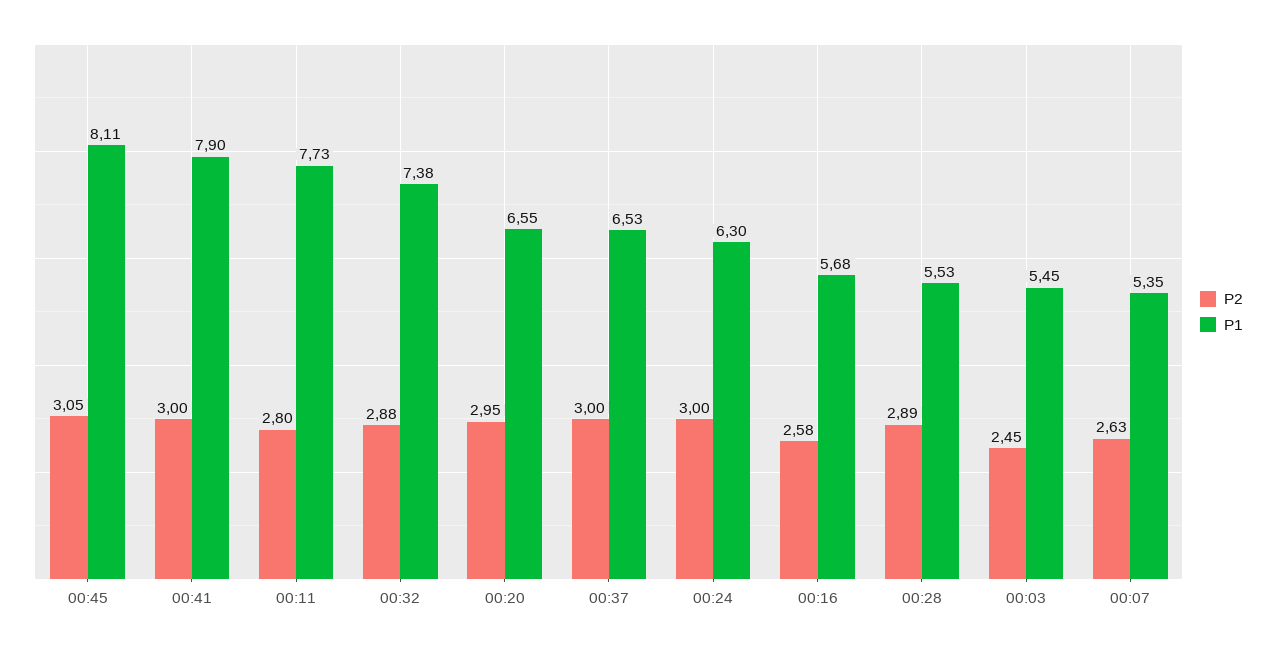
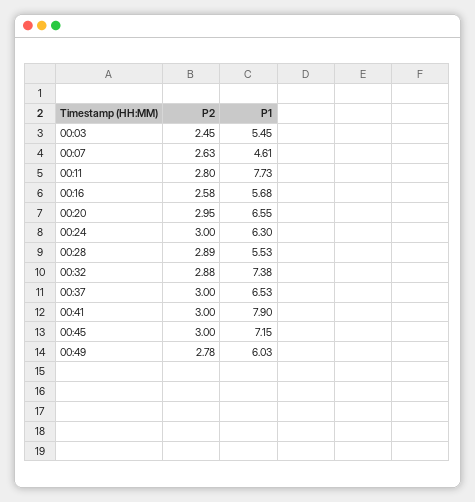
P2, 00:45: 3.05 -> 3
P1, 00:45: 8.11 -> 7.15
P1, 00:07: 5.35 -> 4.61
P2, 00:49: none -> 2.78
P1, 00:49: none -> 6.03

